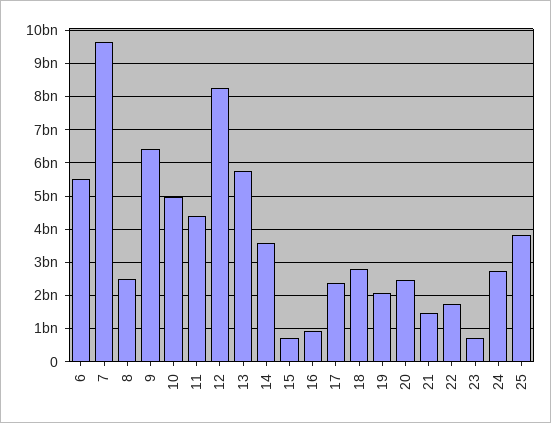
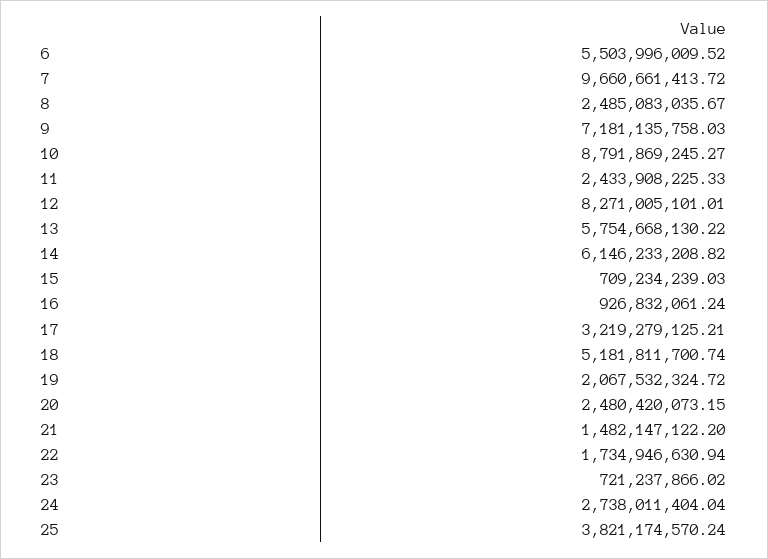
9: 6400000000 -> 7181135758.03
10: 5000000000 -> 8791869245.27
11: 4400000000 -> 2433908225.33
14: 3600000000 -> 6146233208.82
17: 2400000000 -> 3219279125.21
18: 2800000000 -> 5181811700.74

